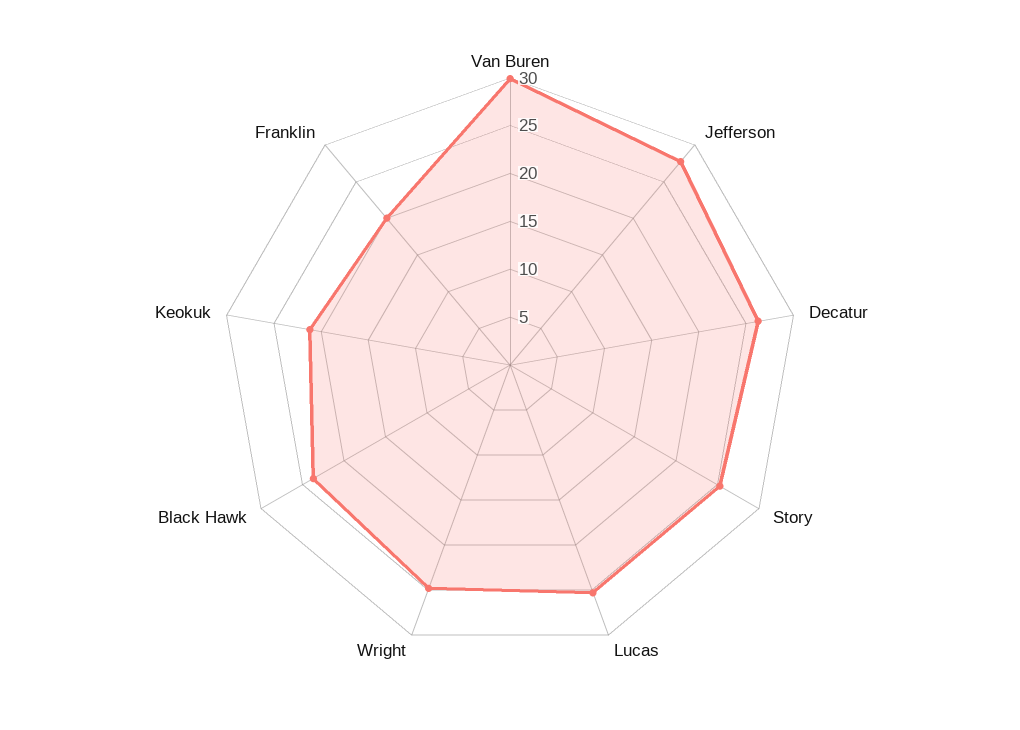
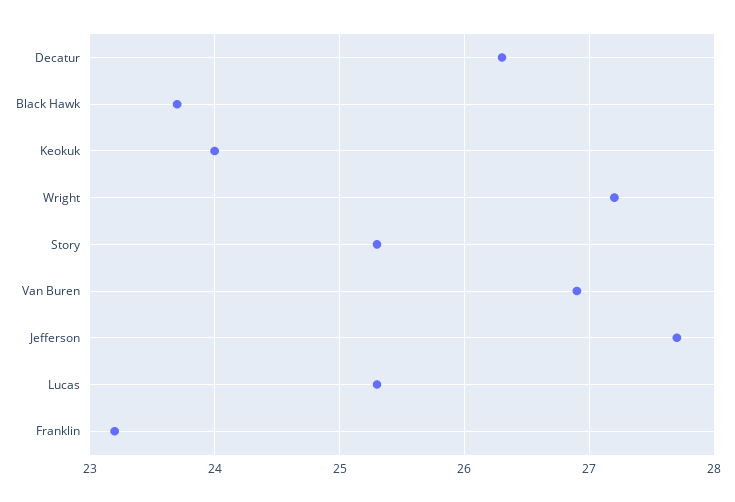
Van Buren: 30 -> 26.9
Wright: 25 -> 27.2
Keokuk: 21 -> 24
Franklin: 20 -> 23.2

